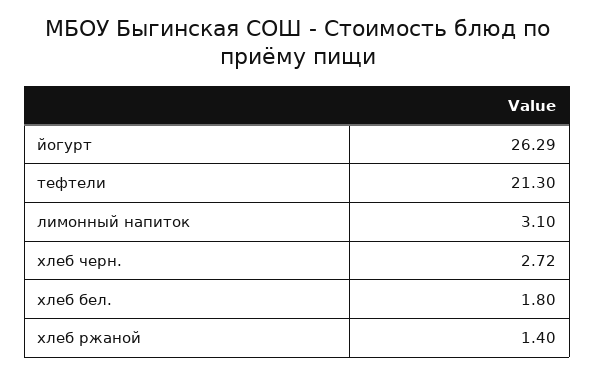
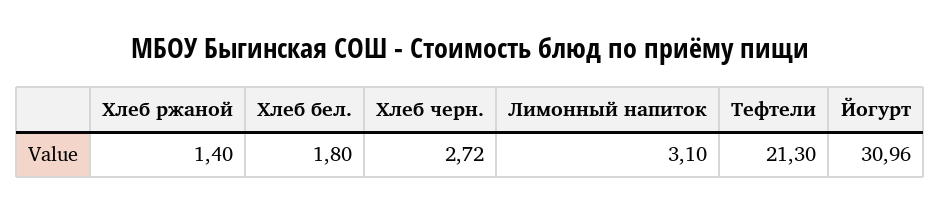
йогурт: 26.29 -> 30.96

